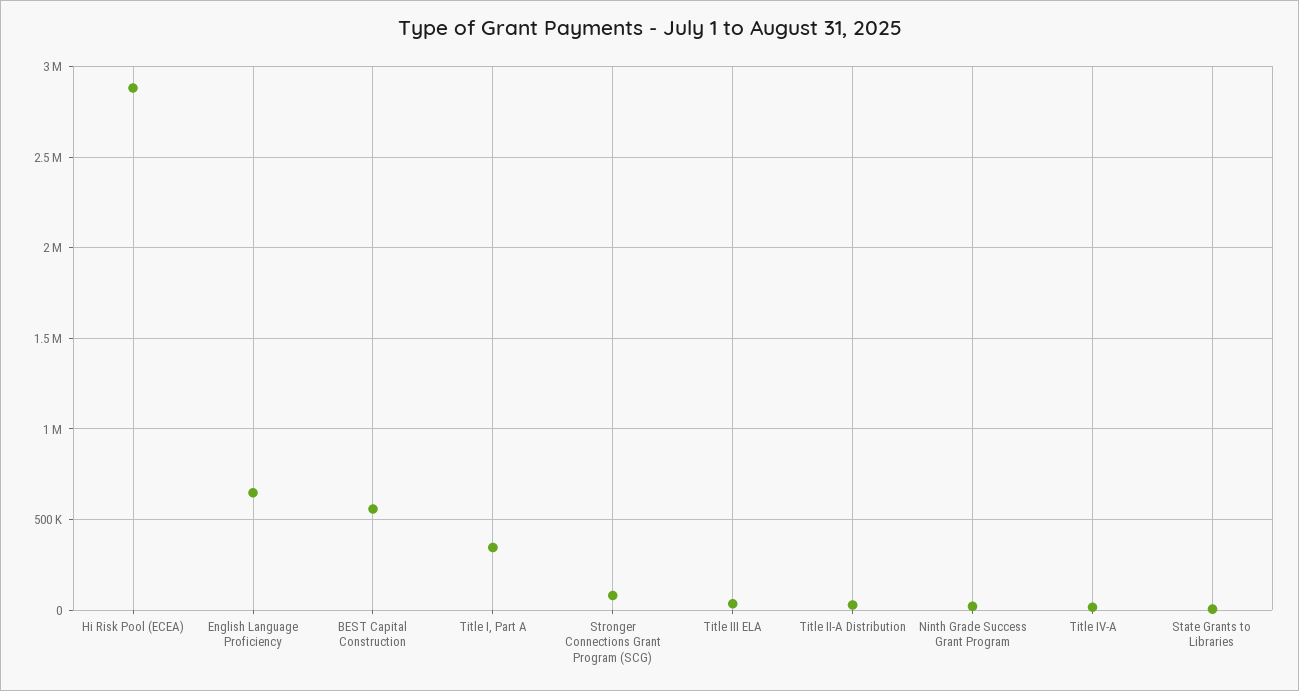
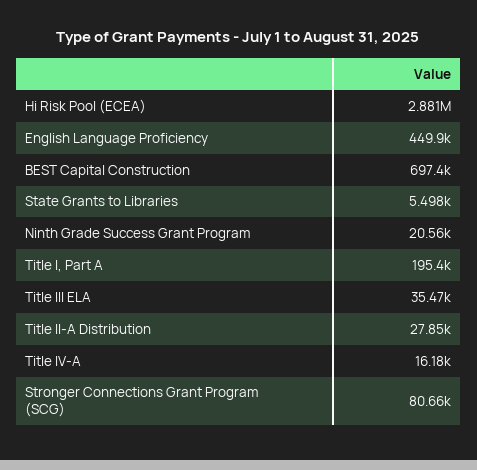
English Language Proficiency: 650000 -> 449900
BEST Capital Construction: 550000 -> 697400
Title I, Part A: 350000 -> 195400

